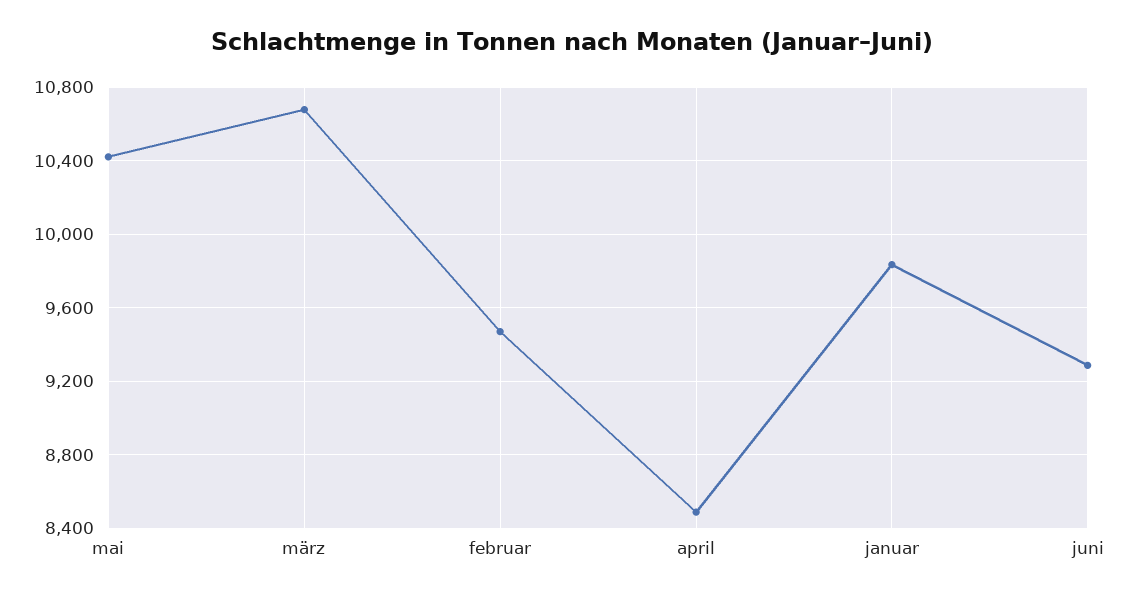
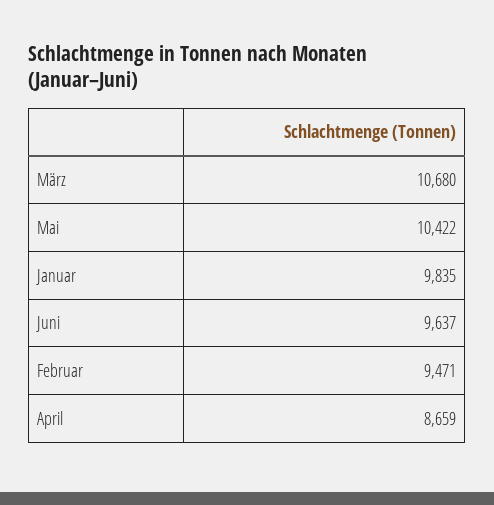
april: 8500 -> 8659
juni: 9300 -> 9637

